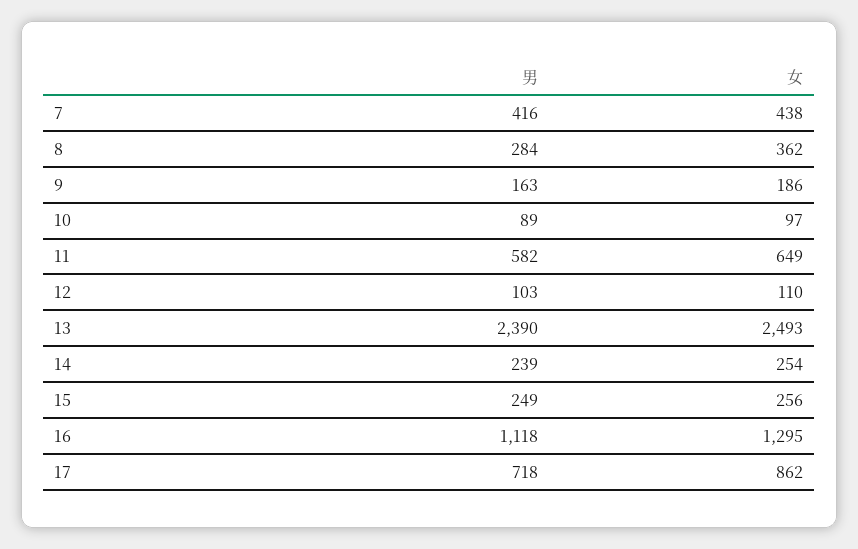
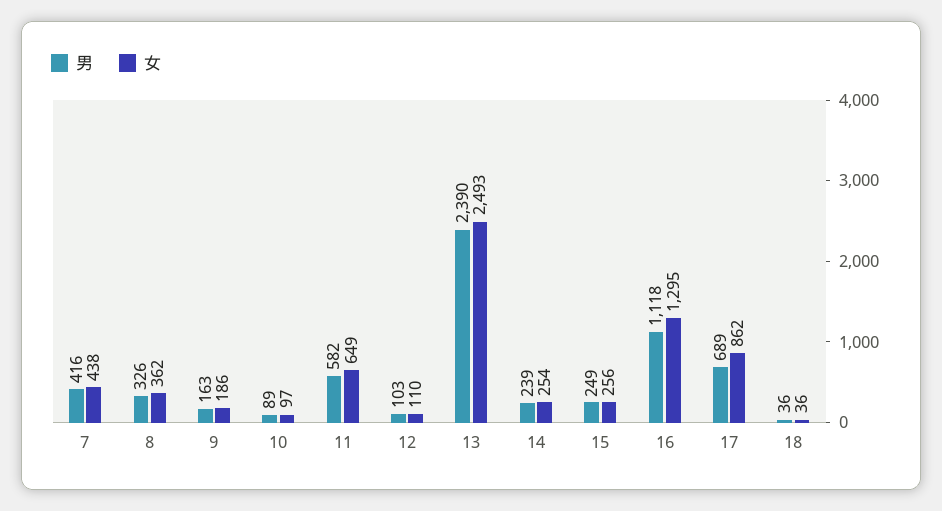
男, 8: 284 -> 326
男, 17: 718 -> 689
男, 18: none -> 36
女, 18: none -> 36

